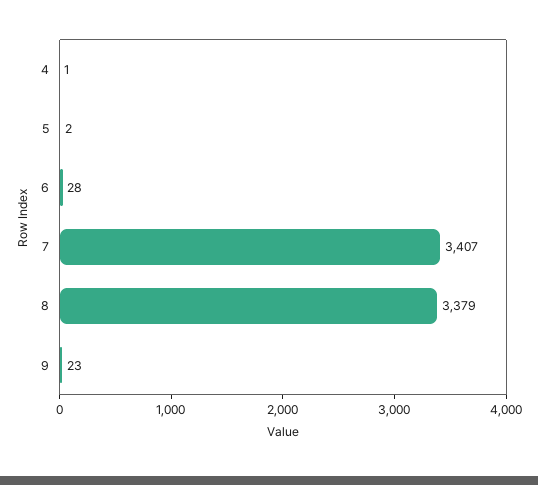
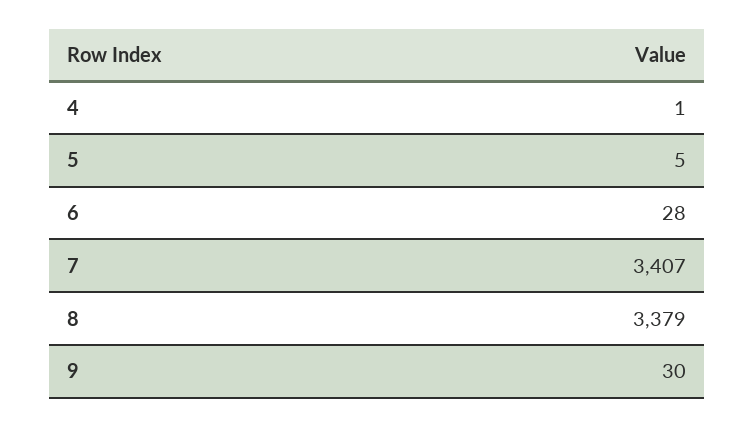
5: 2 -> 5
9: 23 -> 30

